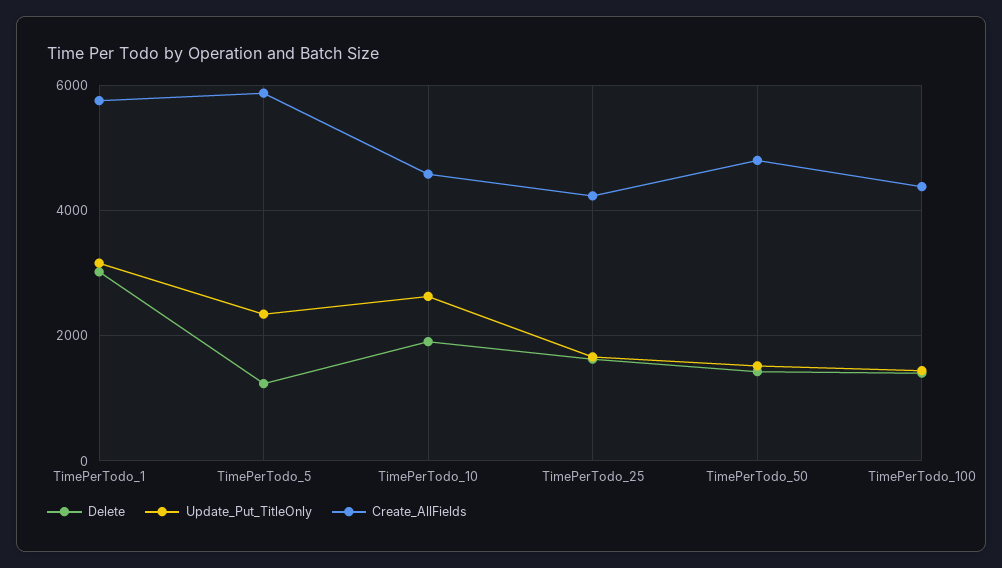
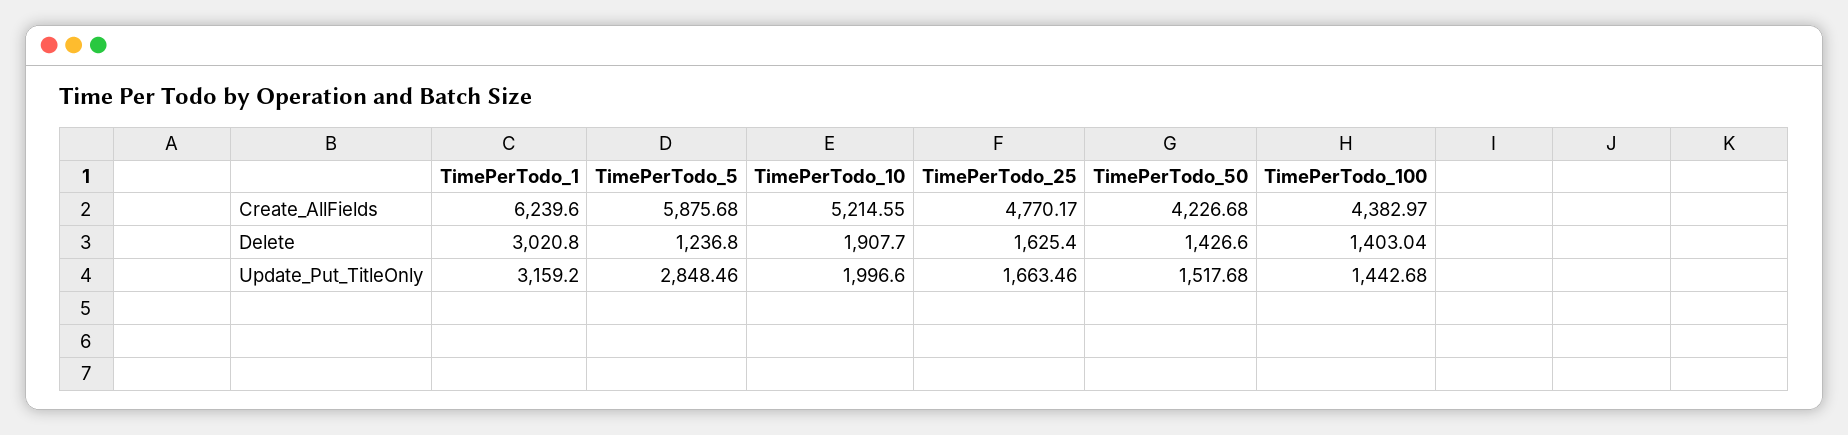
Create_AllFields, TimePerTodo_1: 5800 -> 6239.6
Update_Put_TitleOnly, TimePerTodo_5: 2400 -> 2848.46
Update_Put_TitleOnly, TimePerTodo_10: 2600 -> 1996.6
Create_AllFields, TimePerTodo_10: 4600 -> 5214.55
Create_AllFields, TimePerTodo_25: 4200 -> 4770.17
Create_AllFields, TimePerTodo_50: 4800 -> 4226.68

